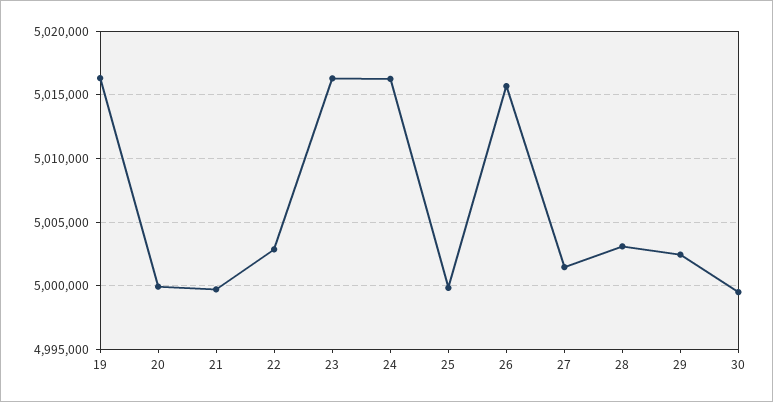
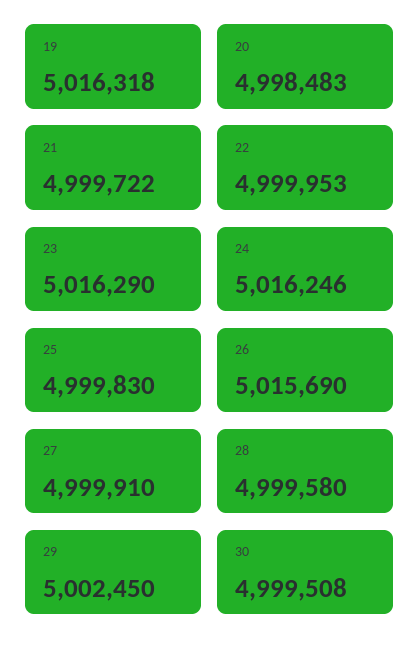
20: 5000000 -> 4998483
22: 5003000 -> 4999953
27: 5001500 -> 4999910
28: 5003000 -> 4999580

